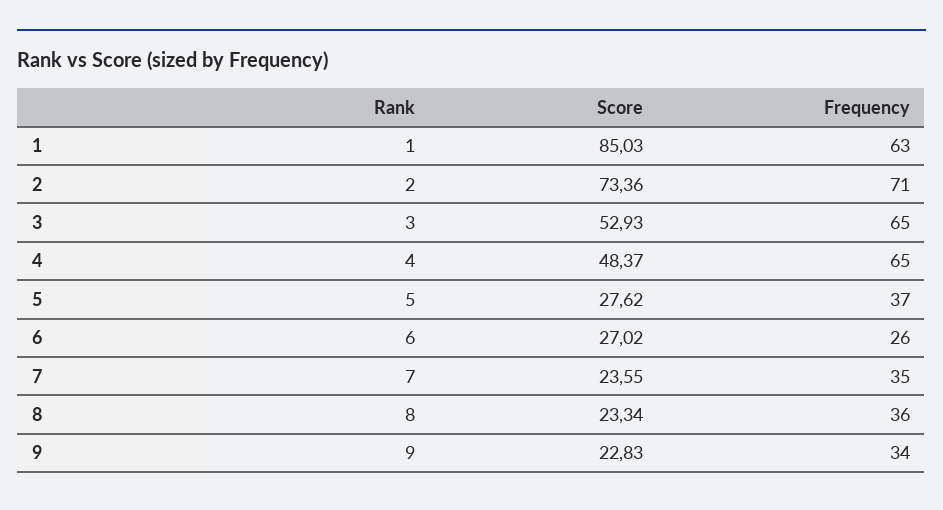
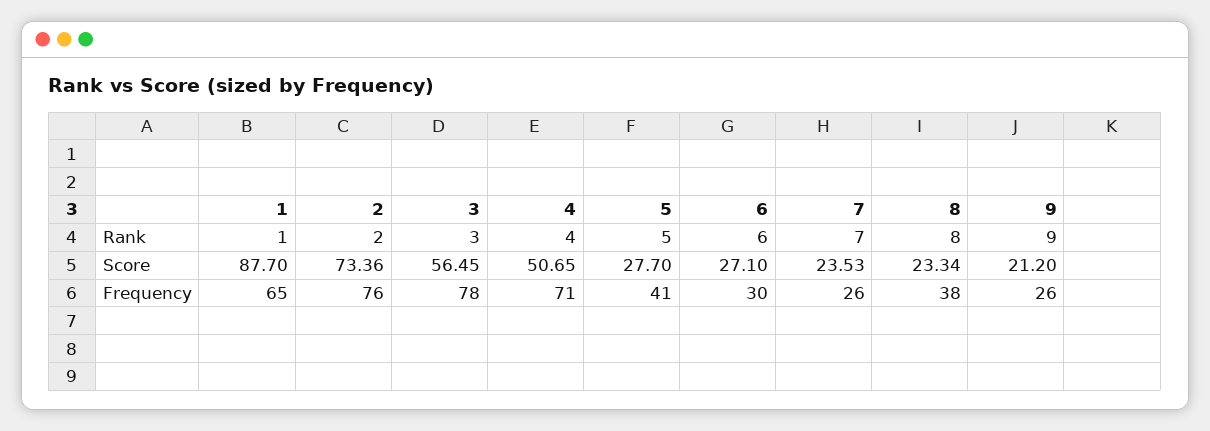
Score, 1: 85.03 -> 87.7
Frequency, 1: 63 -> 65
Frequency, 2: 71 -> 76
Score, 3: 52.93 -> 56.45
Frequency, 3: 65 -> 78
Score, 4: 48.37 -> 50.65
Frequency, 4: 65 -> 71
Score, 5: 27.62 -> 27.7
Frequency, 5: 37 -> 41
Score, 6: 27.02 -> 27.1
Frequency, 6: 26 -> 30
Score, 7: 23.55 -> 23.53
Frequency, 7: 35 -> 26
Frequency, 8: 36 -> 38
Score, 9: 22.83 -> 21.2
Frequency, 9: 34 -> 26

